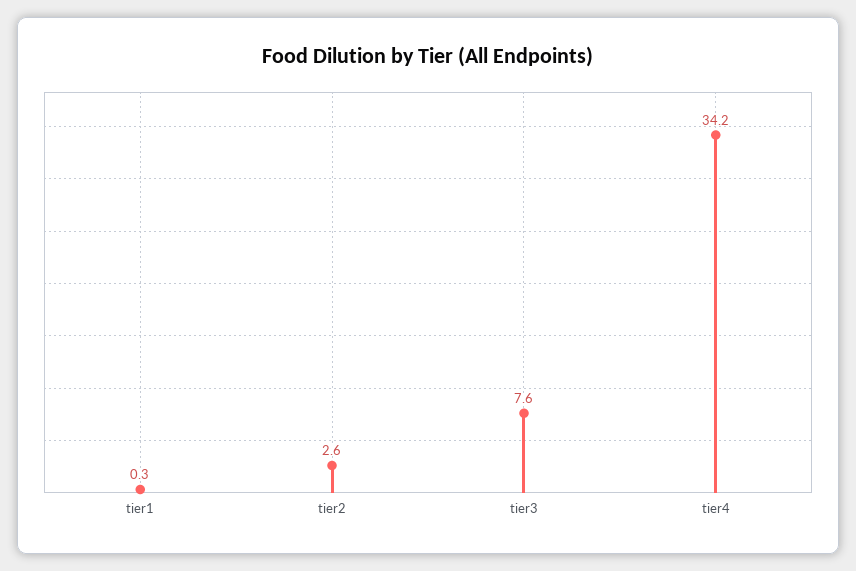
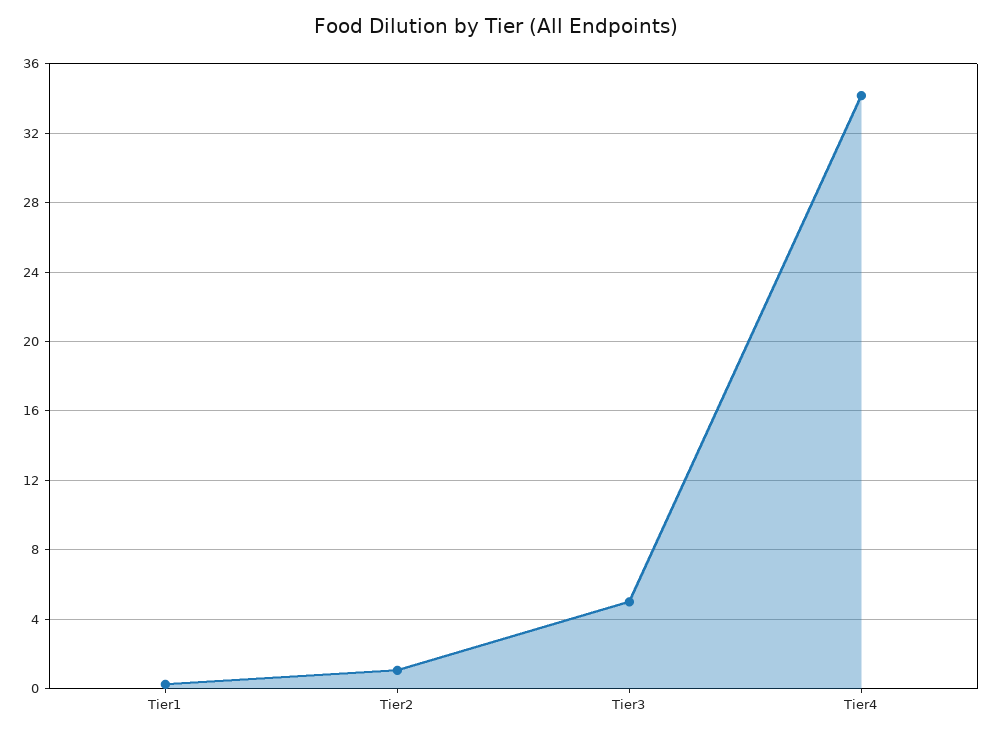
tier2: 2.6 -> 1
tier3: 7.6 -> 5

